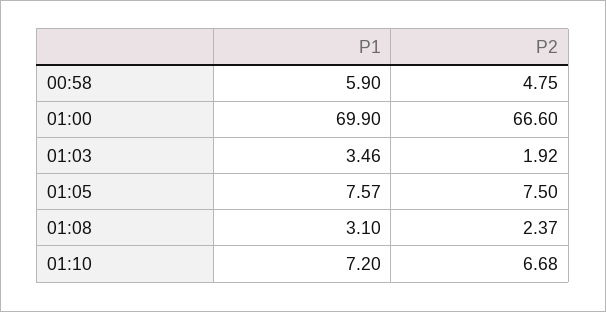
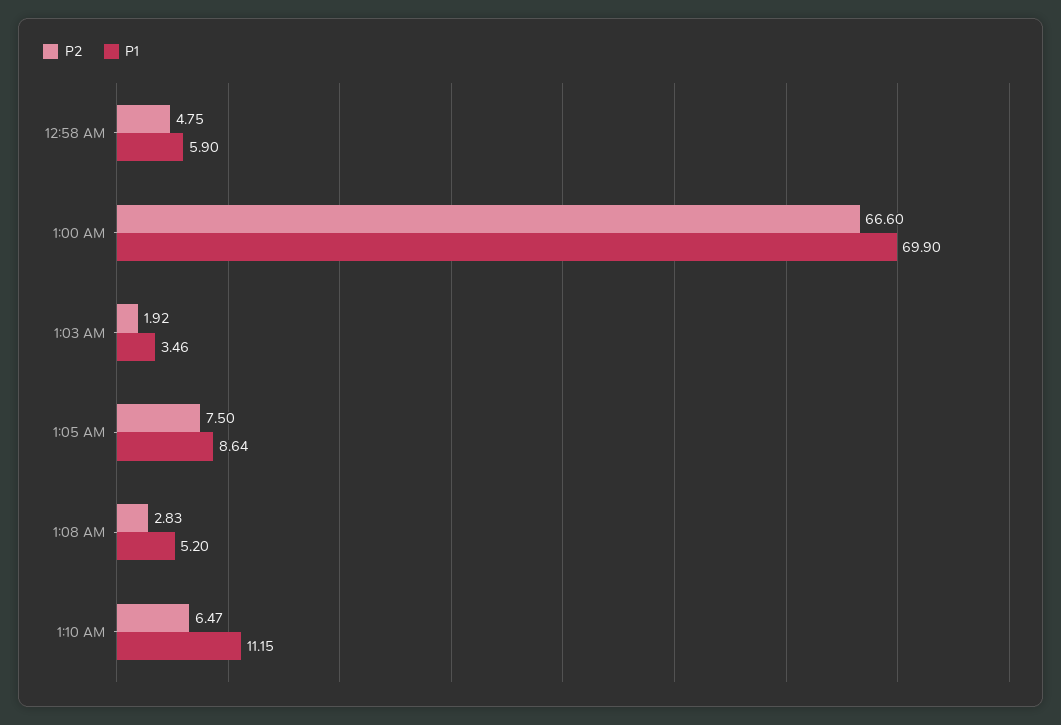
P1, 01:05: 7.57 -> 8.64
P1, 01:08: 3.1 -> 5.2
P2, 01:08: 2.37 -> 2.83
P1, 01:10: 7.2 -> 11.15
P2, 01:10: 6.68 -> 6.47

